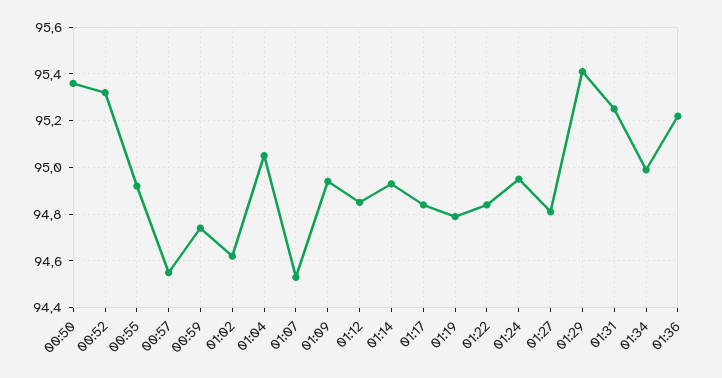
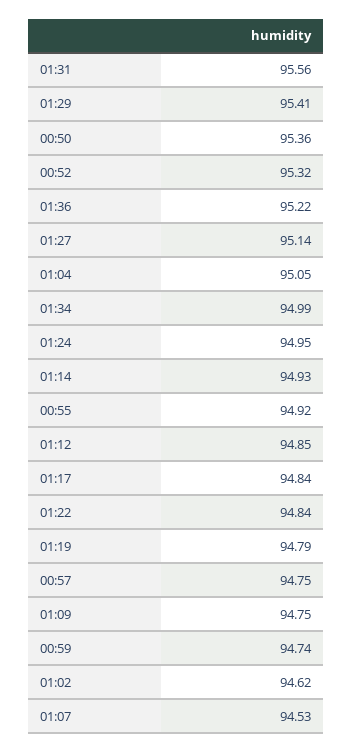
00:57: 94.55 -> 94.75
01:09: 94.95 -> 94.75
01:27: 94.8 -> 95.14
01:31: 95.25 -> 95.56

